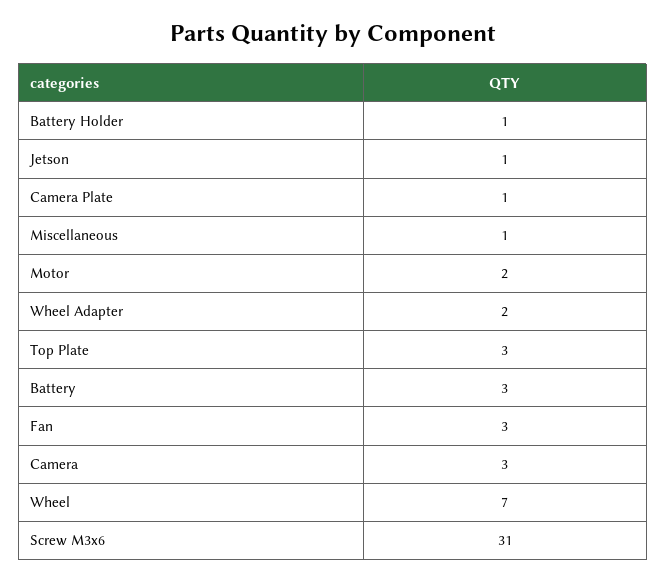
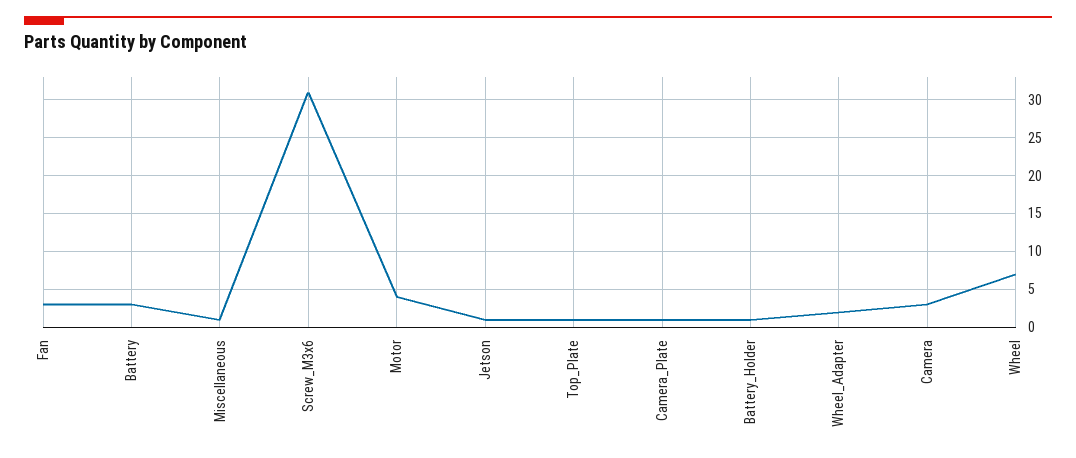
Motor: 2 -> 4
Top Plate: 3 -> 1

